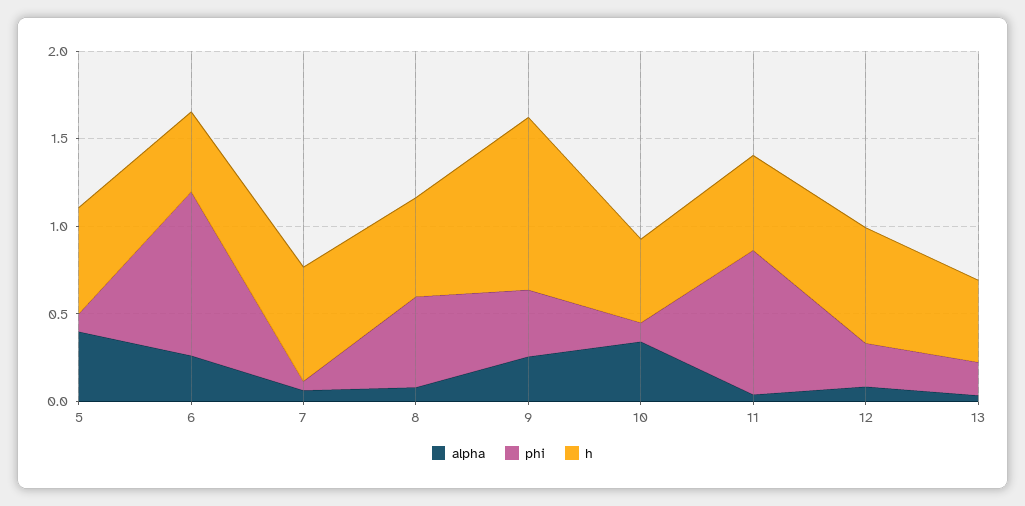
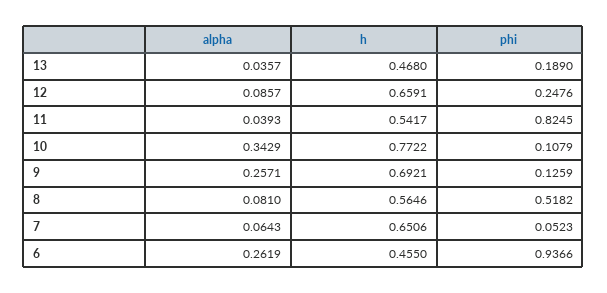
alpha, 5: 0.4 -> none
phi, 5: 0.1 -> none
h, 5: 0.6 -> none
phi, 9: 0.4 -> 0.1259
h, 9: 1 -> 0.6921
h, 10: 0.5 -> 0.7722

